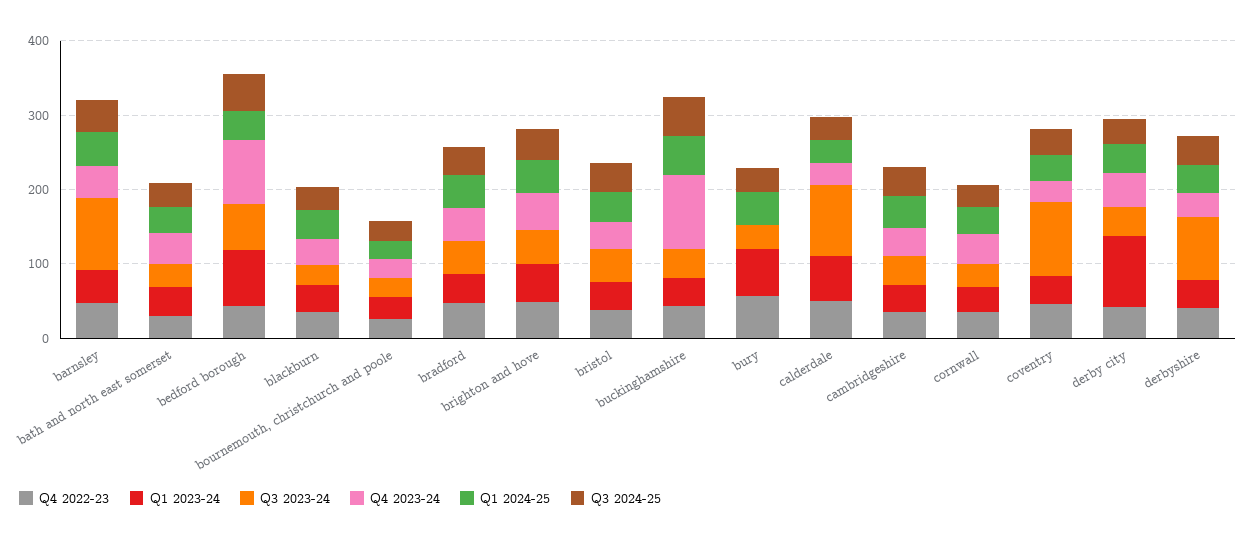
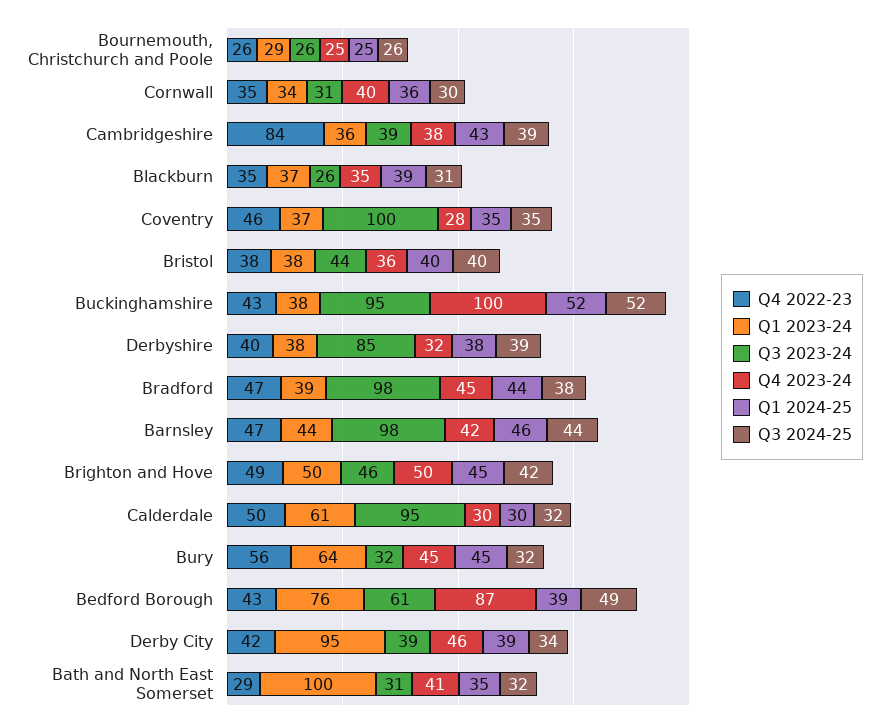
Q1 2023-24, bath and north east somerset: 40 -> 100
Q3 2023-24, bradford: 40 -> 98
Q3 2023-24, buckinghamshire: 40 -> 95
Q4 2023-24, bury: 0 -> 45
Q4 2022-23, cambridgeshire: 40 -> 84

